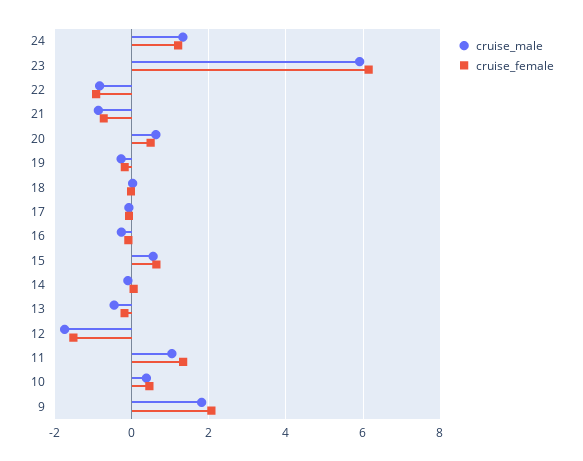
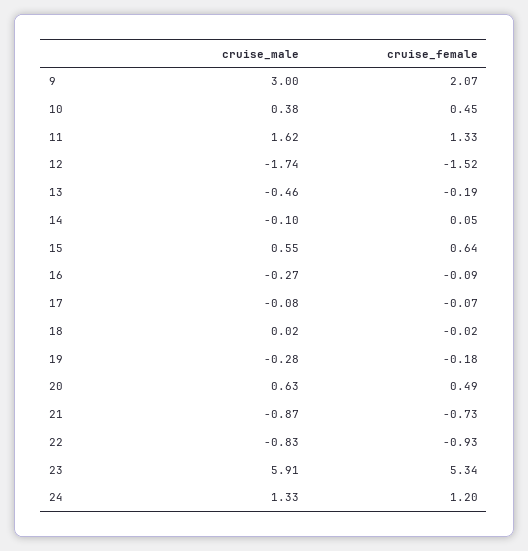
cruise_female, 23: 6.2 -> 5.34
cruise_male, 11: 1 -> 1.62
cruise_male, 9: 1.8 -> 3

